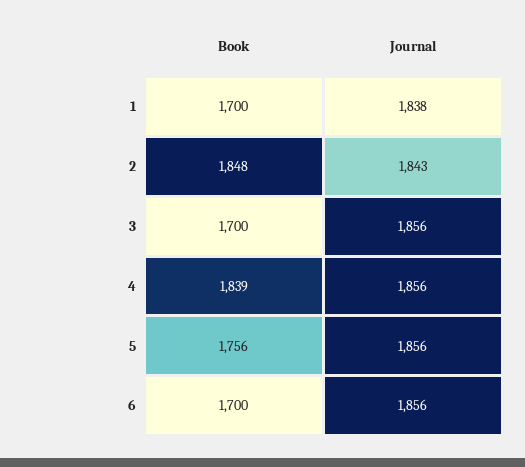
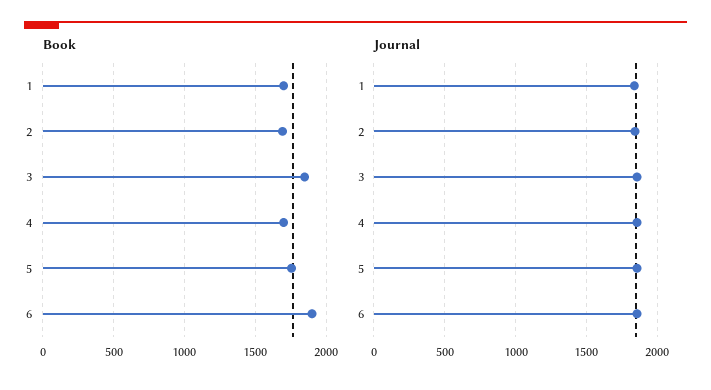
Book, 2: 1848 -> 1700
Book, 3: 1700 -> 1850
Book, 4: 1839 -> 1700
Book, 6: 1700 -> 1900

